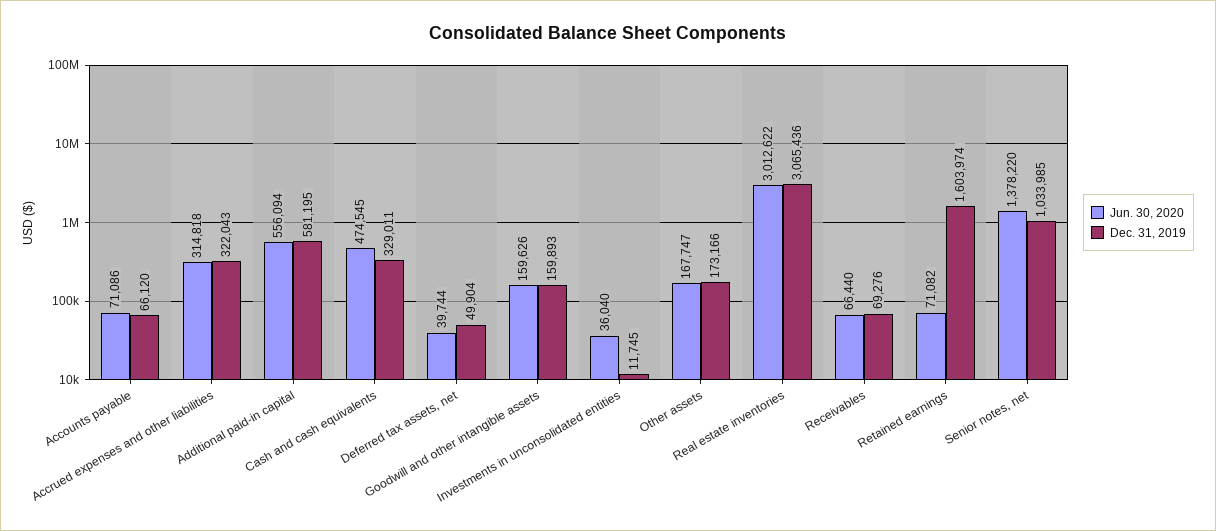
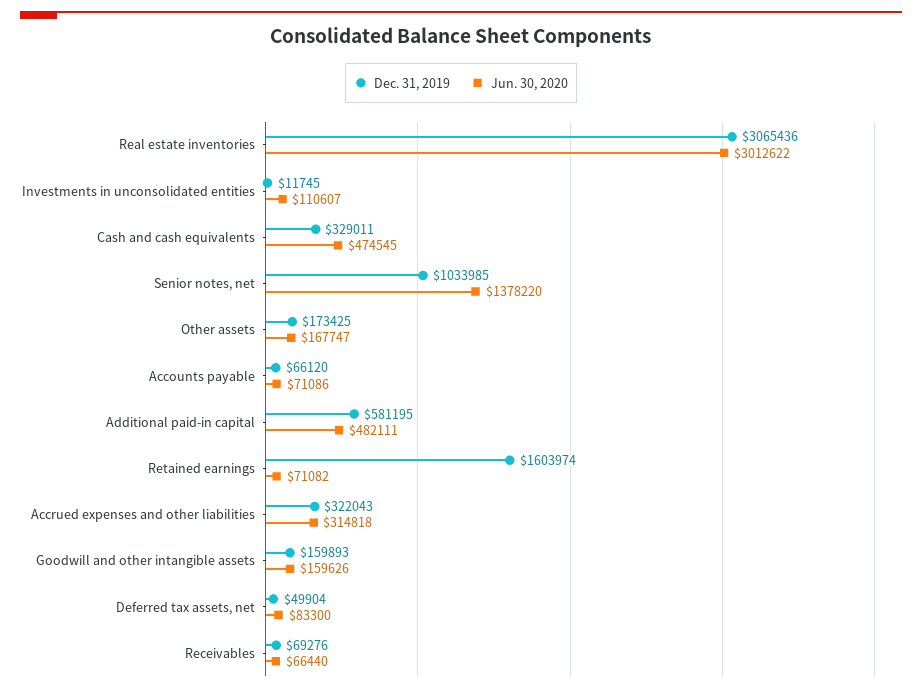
Jun. 30, 2020, Additional paid-in capital: 556094 -> 482111
Jun. 30, 2020, Deferred tax assets, net: 39744 -> 83300
Jun. 30, 2020, Investments in unconsolidated entities: 36040 -> 110607
Dec. 31, 2019, Other assets: 173166 -> 173425

